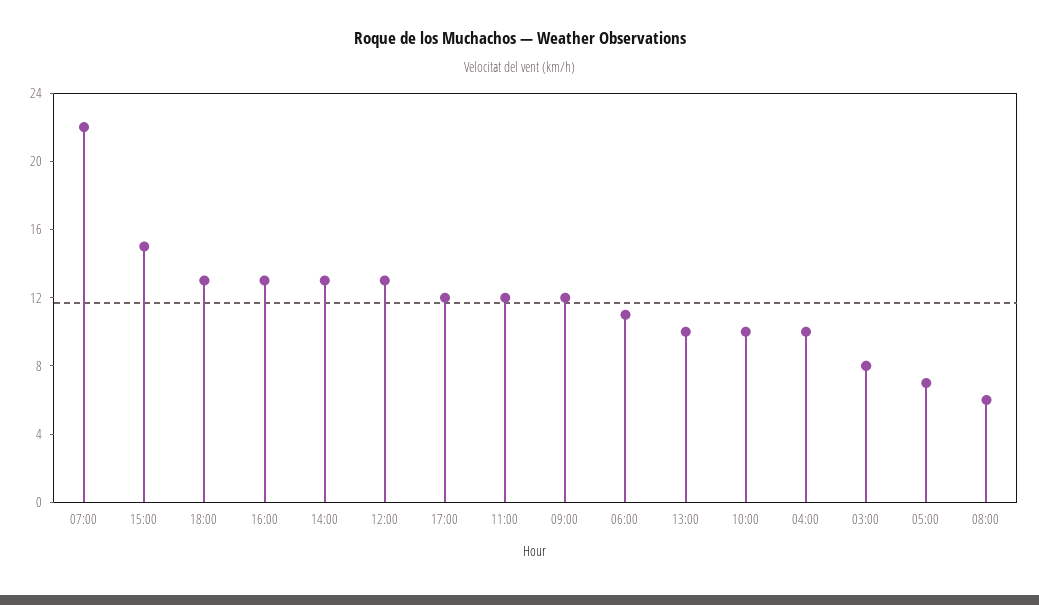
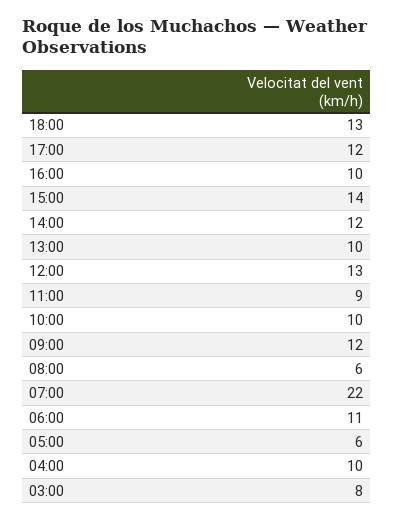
15:00: 15 -> 14
16:00: 13 -> 10
14:00: 13 -> 12
11:00: 12 -> 9
05:00: 7 -> 6

